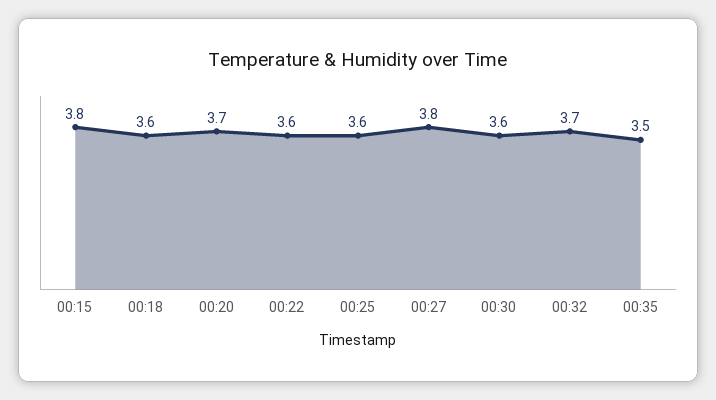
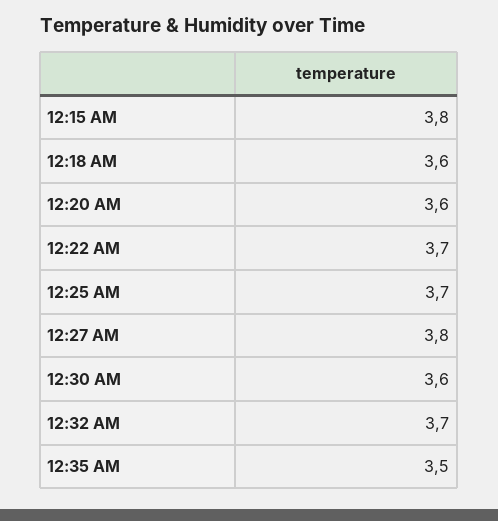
00:20: 3.7 -> 3.6
00:22: 3.6 -> 3.7
00:25: 3.6 -> 3.7

